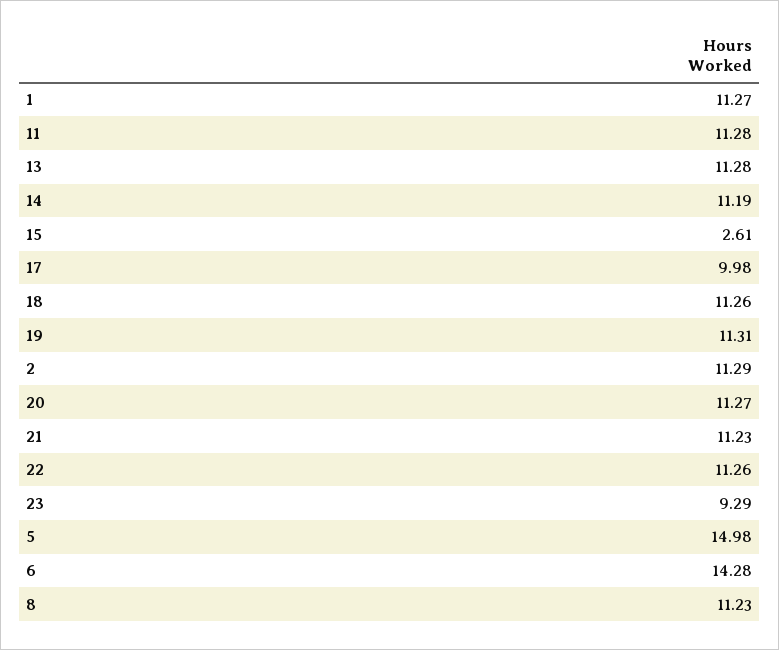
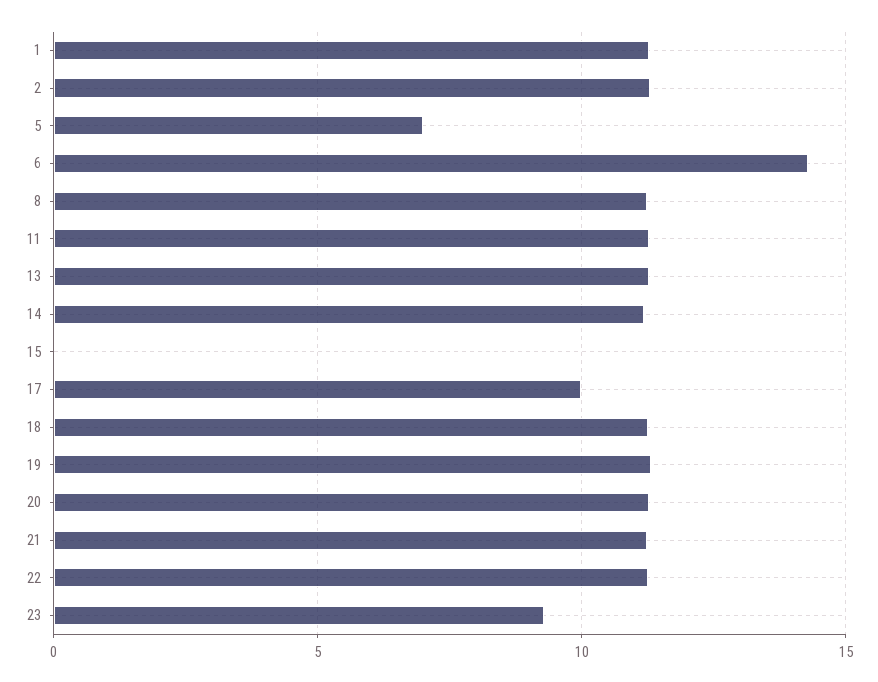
15: 2.61 -> 0
5: 14.98 -> 7

